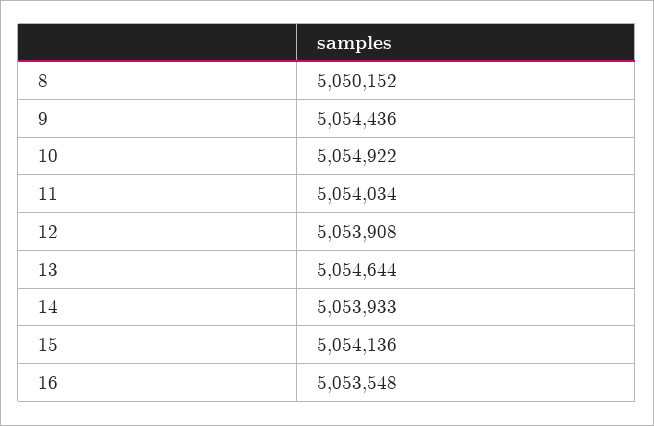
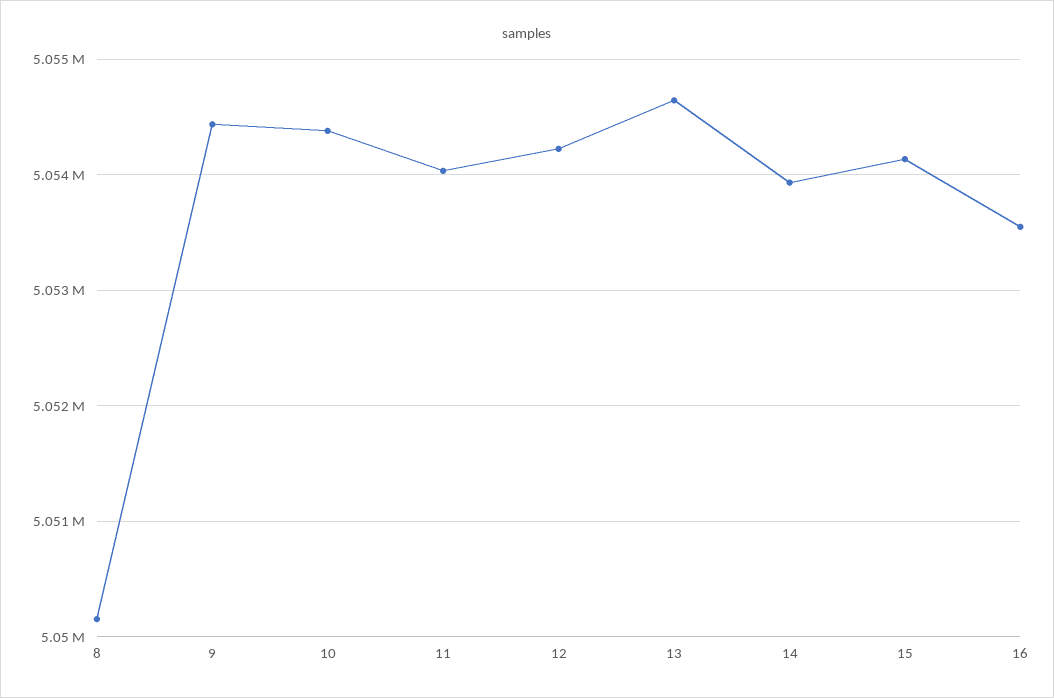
10: 5054922 -> 5054400
12: 5053908 -> 5054200

